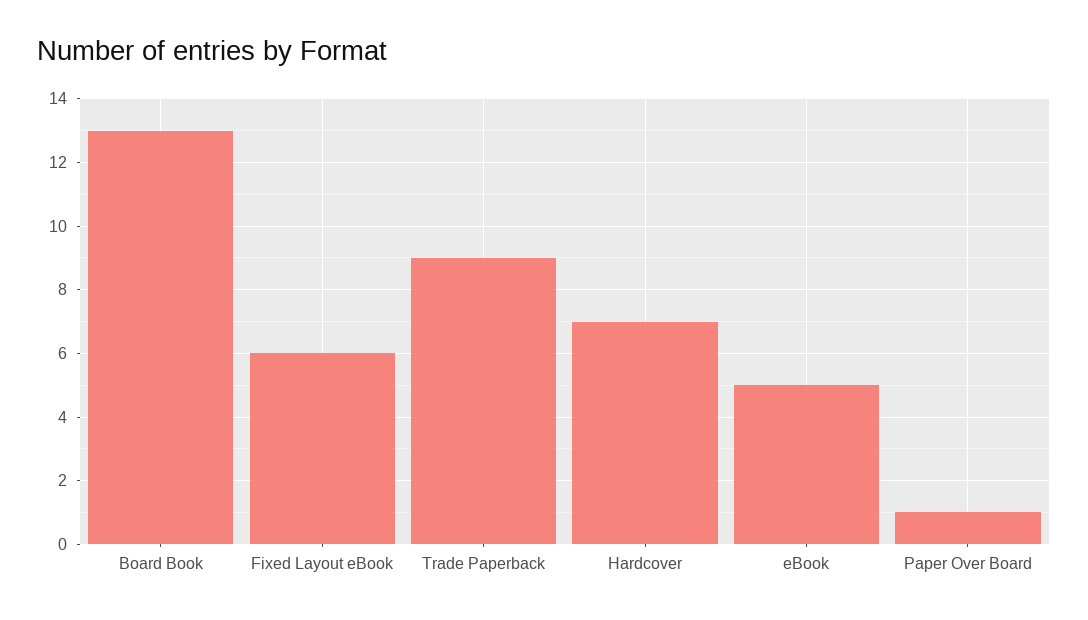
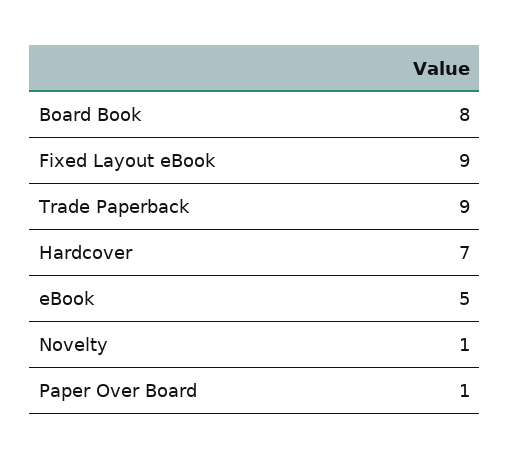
Board Book: 13 -> 8
Fixed Layout eBook: 6 -> 9
Novelty: none -> 1

